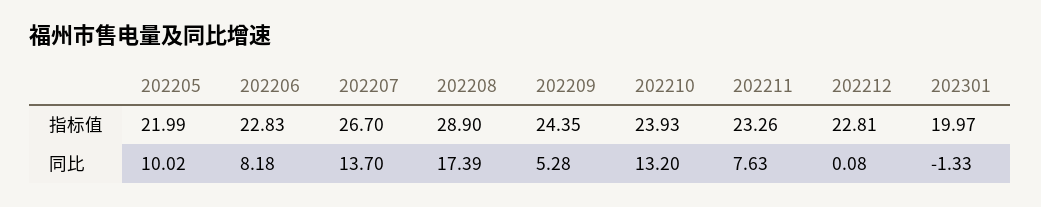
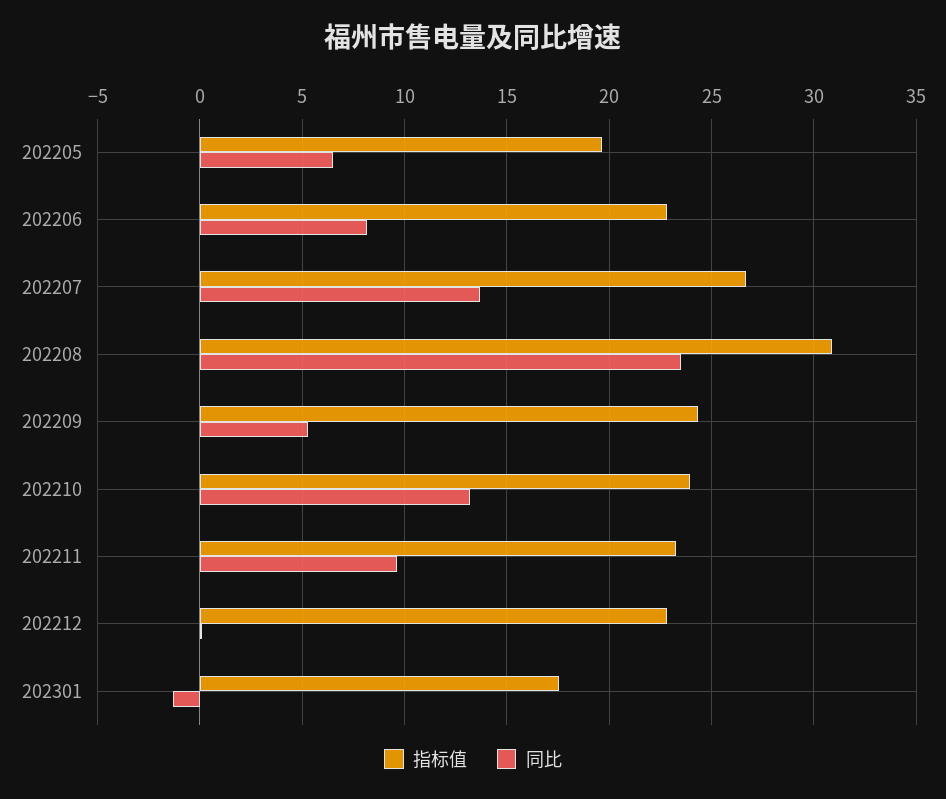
指标值, 202205: 21.99 -> 19.5
指标值, 202208: 28.9 -> 31
指标值, 202301: 19.97 -> 17.5
同比, 202205: 10.02 -> 6.5
同比, 202208: 17.39 -> 23.5
同比, 202211: 7.63 -> 9.5

